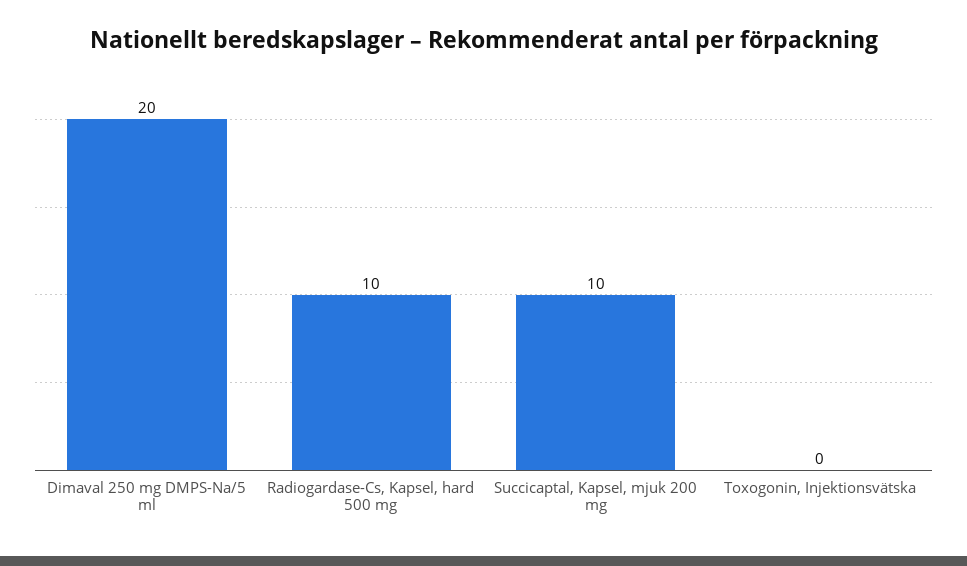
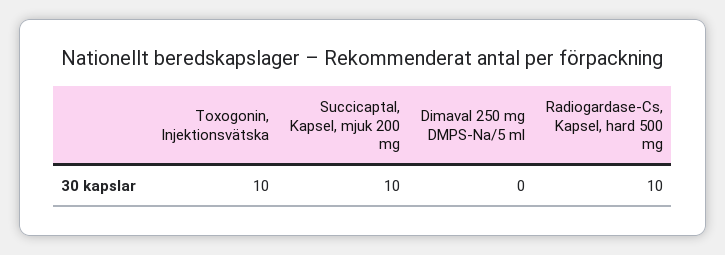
Dimaval 250 mg DMPS-Na/5 ml: 20 -> 0
Toxogonin, Injektionsvätska: 0 -> 10

